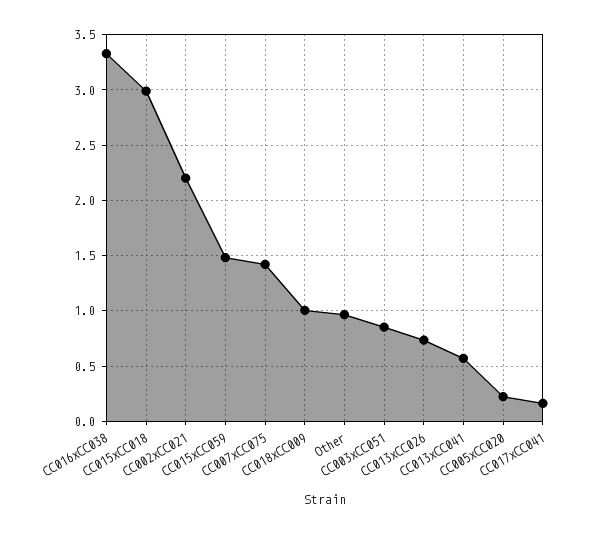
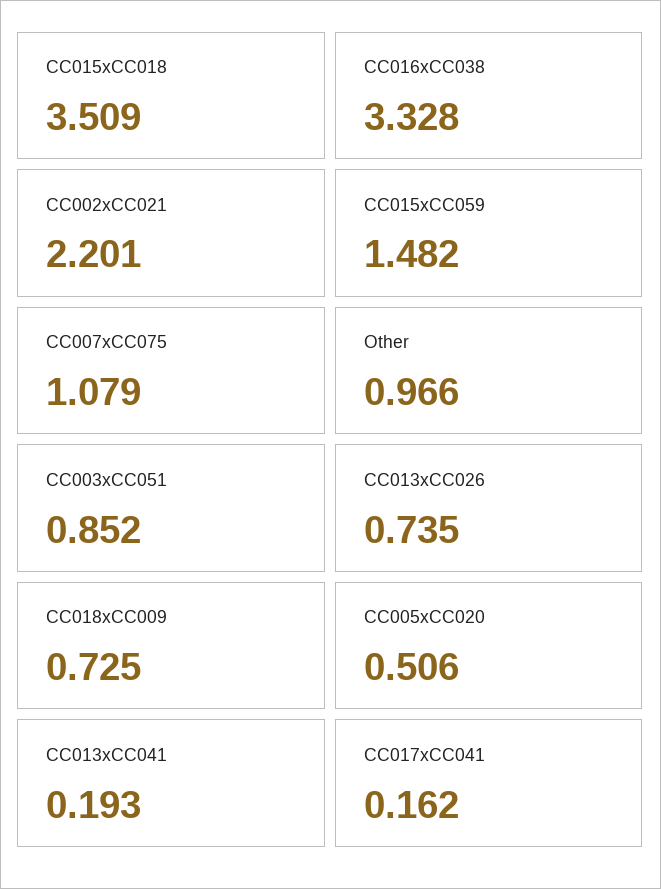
CC015xCC018: 3 -> 3.509
CC007xCC075: 1.4 -> 1.079
CC018xCC009: 1 -> 0.725
CC013xCC041: 0.6 -> 0.193
CC005xCC020: 0.2 -> 0.506

